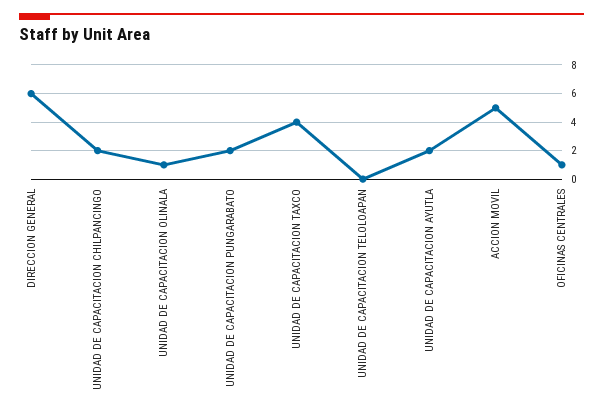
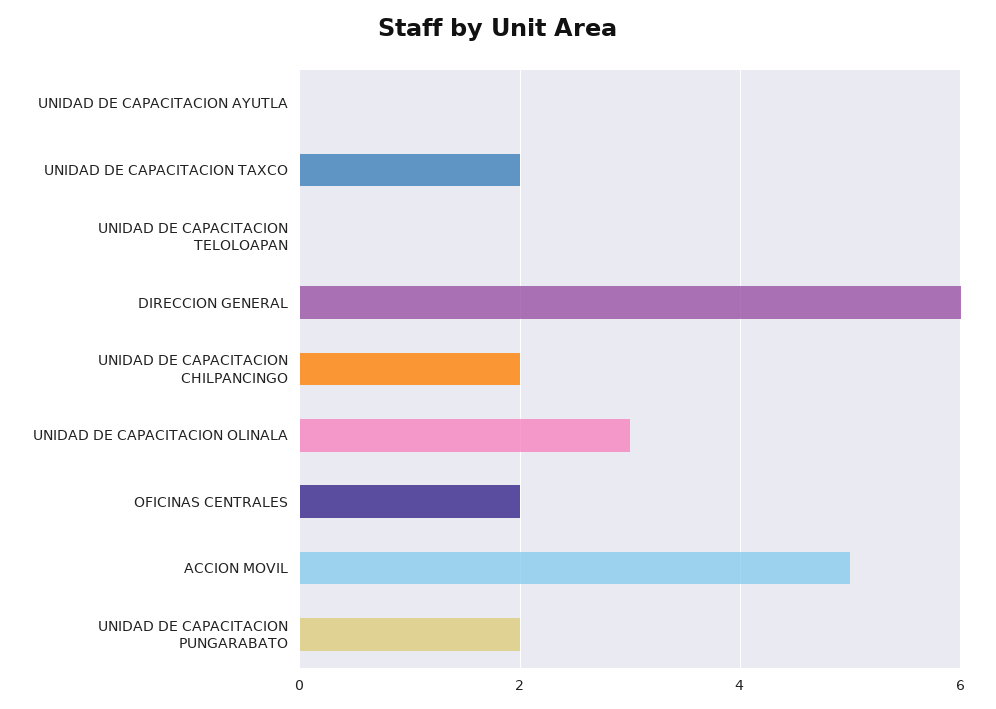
UNIDAD DE CAPACITACION OLINALA: 1 -> 3
UNIDAD DE CAPACITACION TAXCO: 4 -> 2
UNIDAD DE CAPACITACION AYUTLA: 2 -> 0
OFICINAS CENTRALES: 1 -> 2

